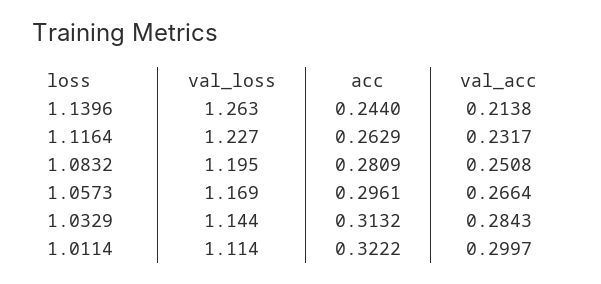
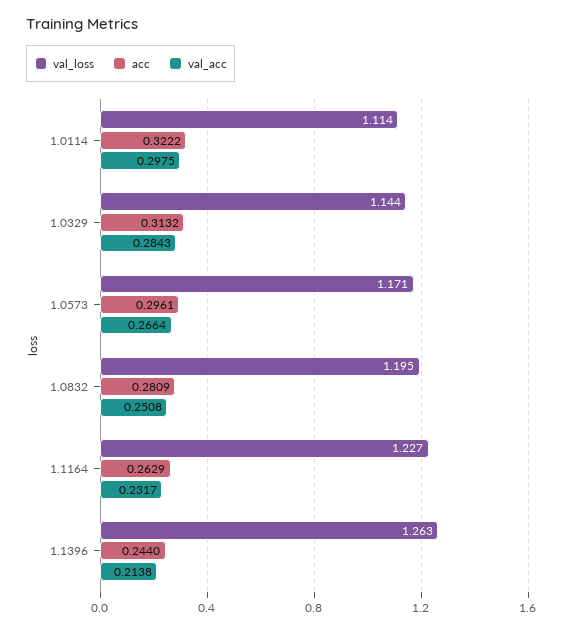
val_loss, 1.0573: 1.169 -> 1.171
val_acc, 1.0114: 0.2997 -> 0.2975

